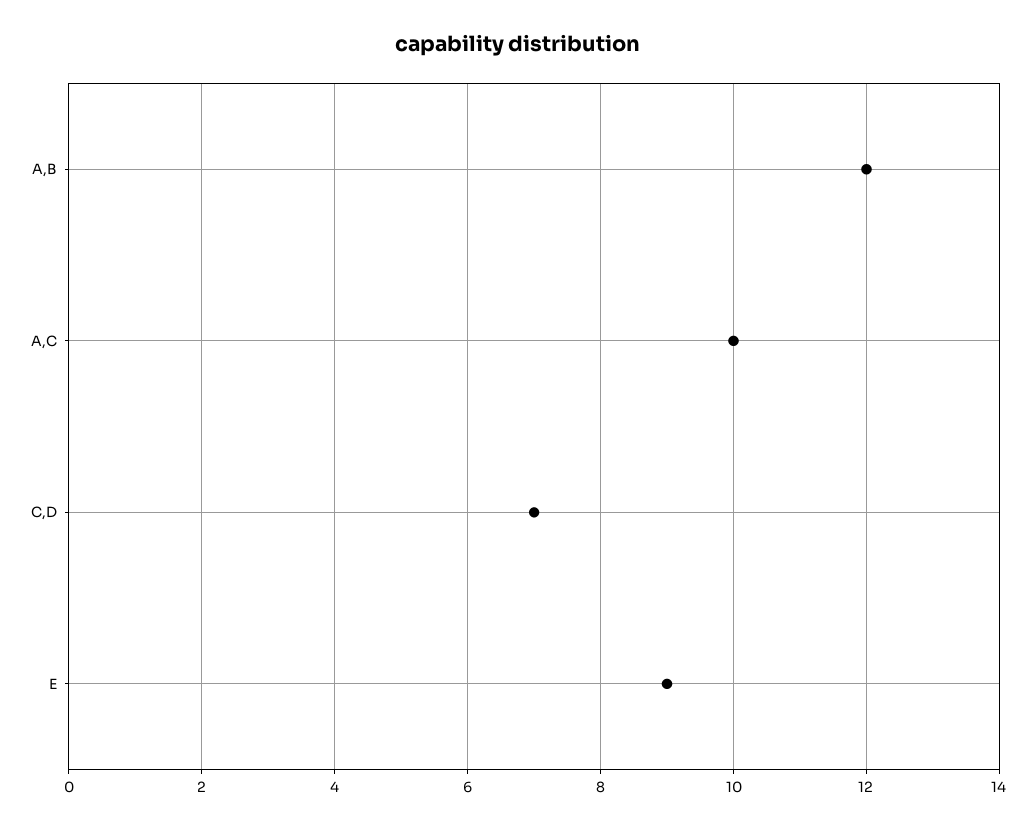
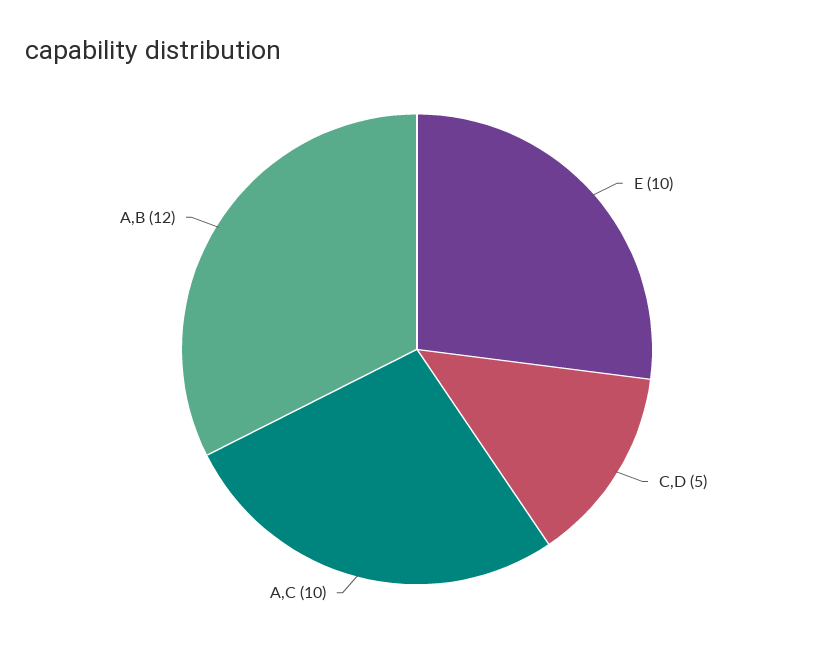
C,D: 7 -> 5
E: 9 -> 10

